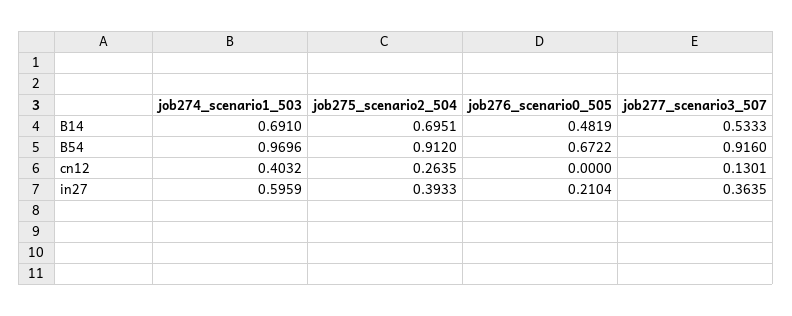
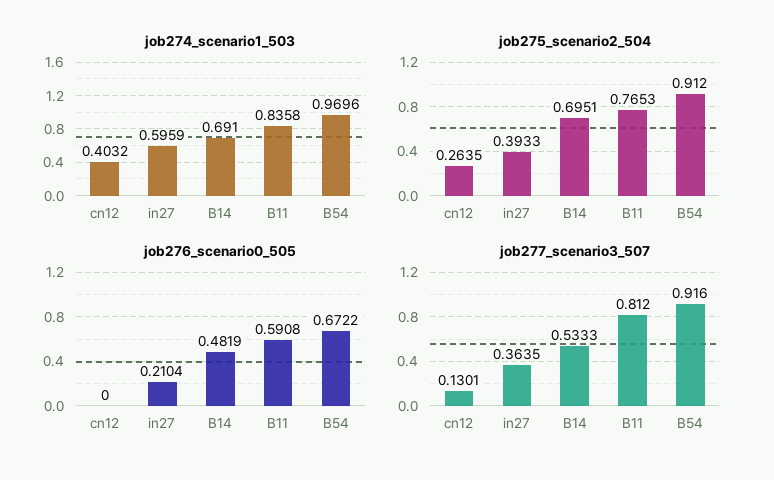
job274_scenario1_503, B11: none -> 0.8358
job275_scenario2_504, B11: none -> 0.7653
job276_scenario0_505, B11: none -> 0.5908
job277_scenario3_507, B11: none -> 0.812

